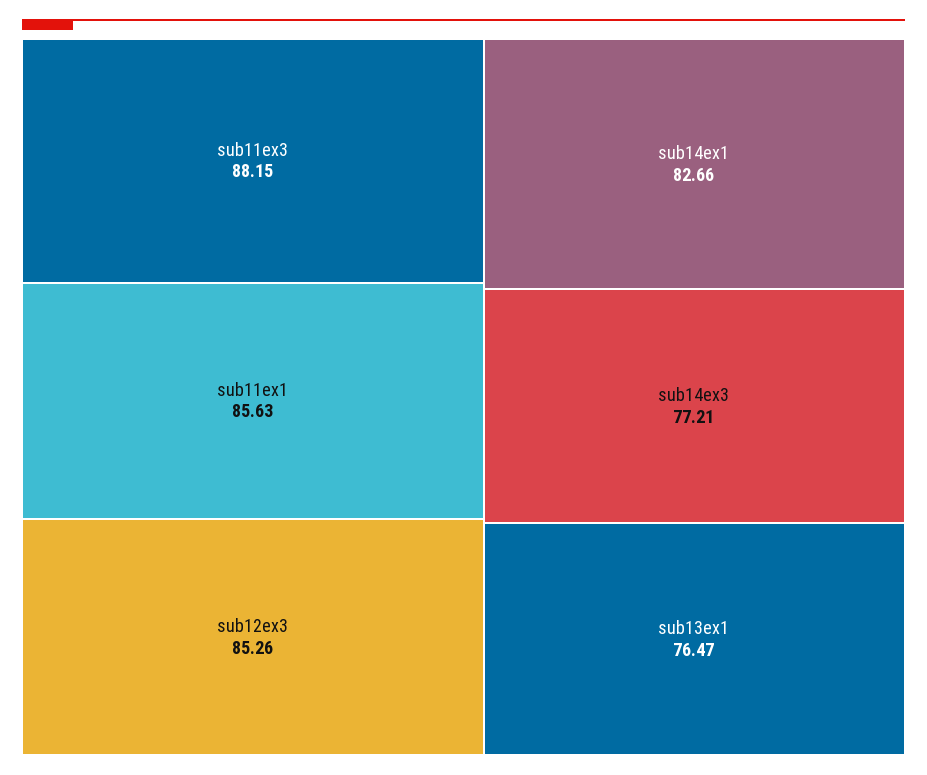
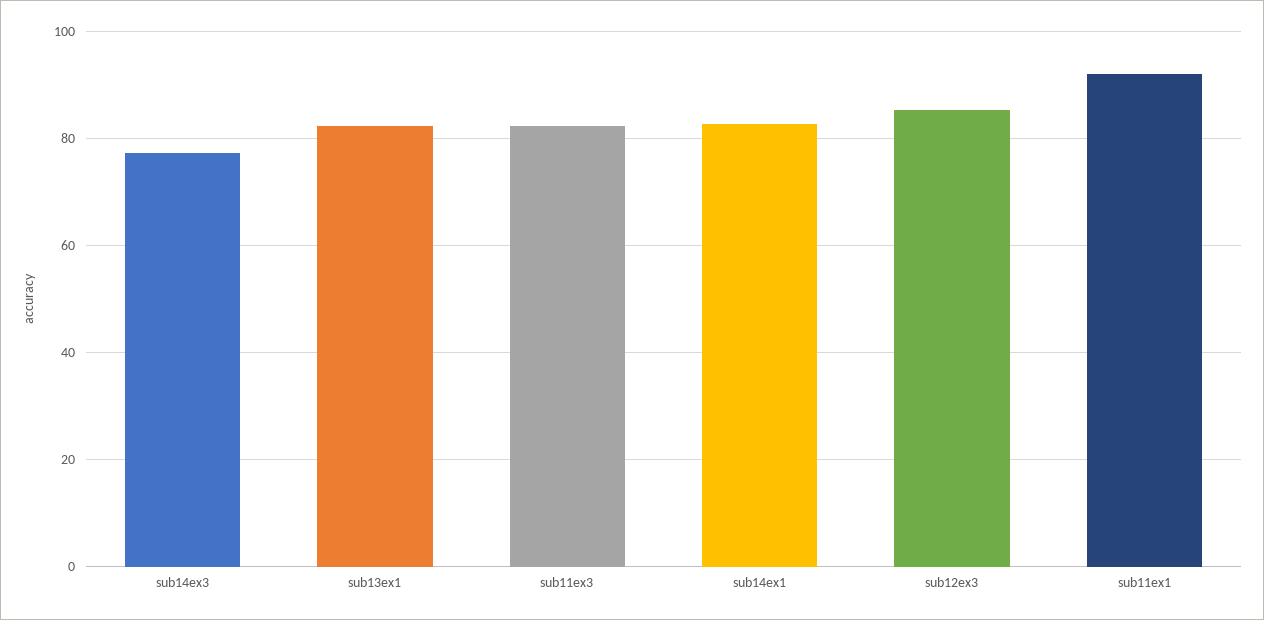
sub11ex3: 88.15 -> 82
sub11ex1: 85.63 -> 92
sub13ex1: 76.47 -> 82

